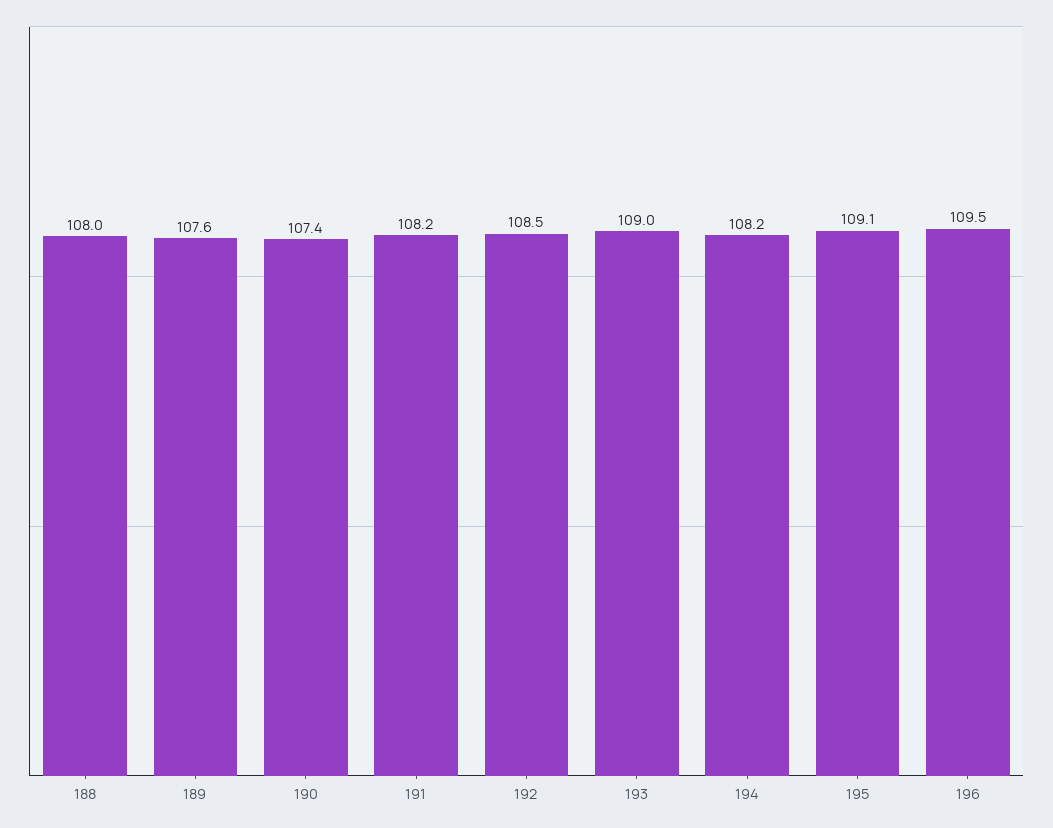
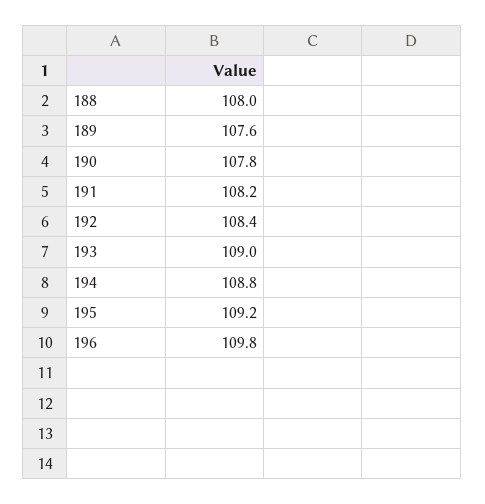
190: 107.4 -> 107.8
192: 108.5 -> 108.4
194: 108.2 -> 108.8
195: 109.1 -> 109.2
196: 109.5 -> 109.8

